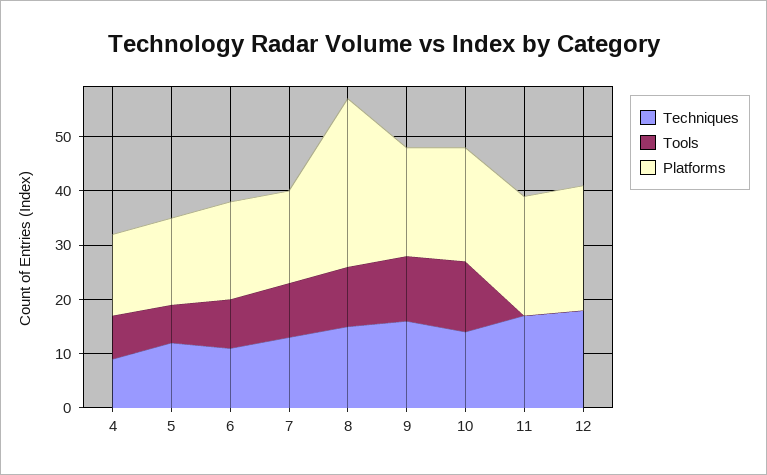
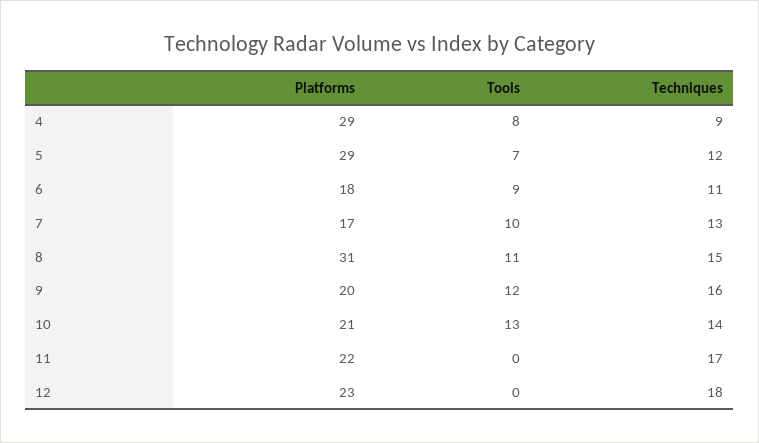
Platforms, 4: 15 -> 29
Platforms, 5: 15 -> 29

